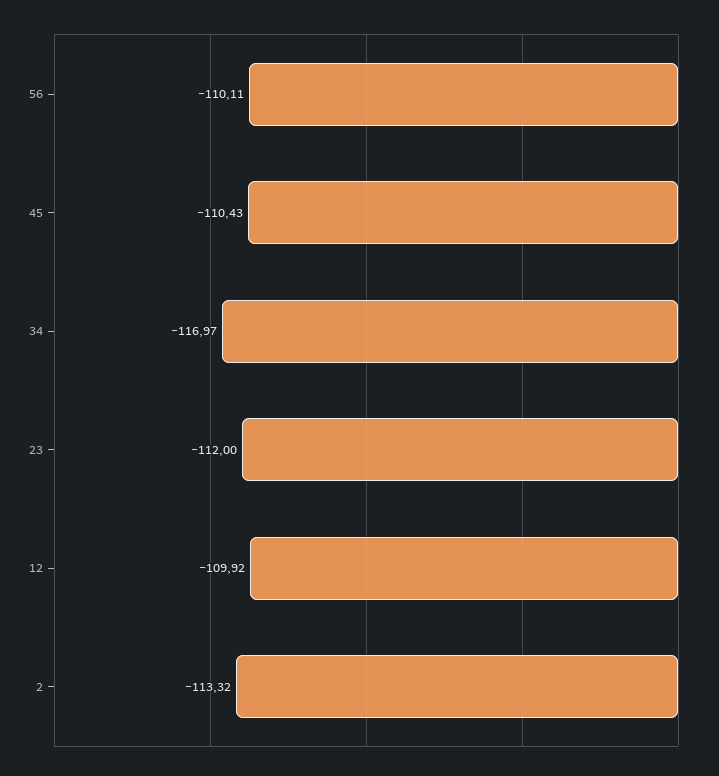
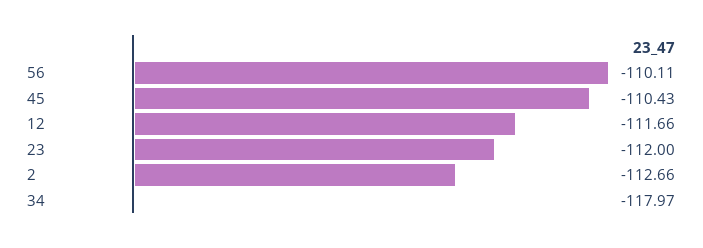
34: -116.97 -> -117.97
12: -109.92 -> -111.66
2: -113.32 -> -112.66

